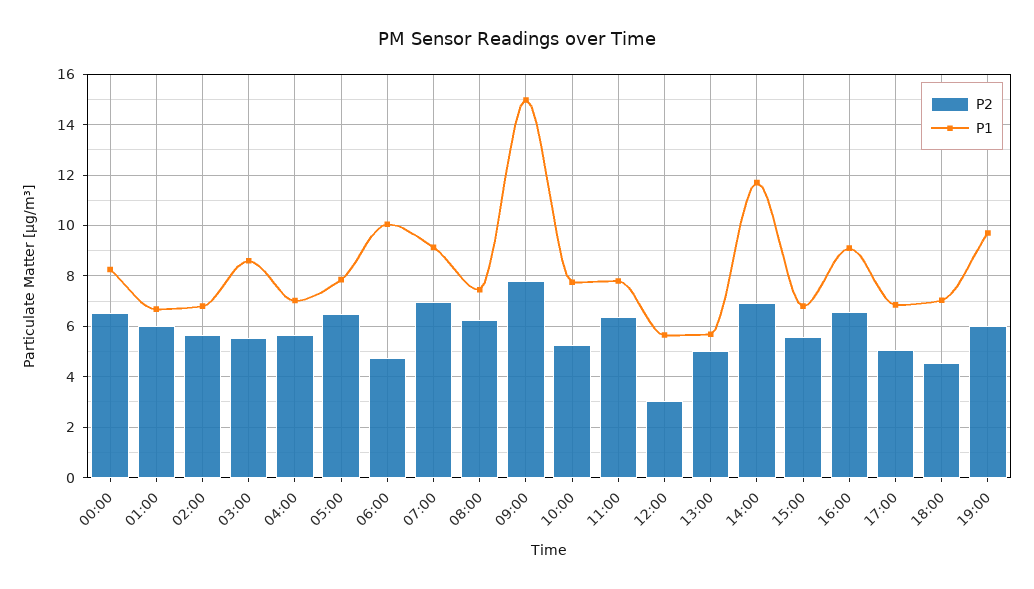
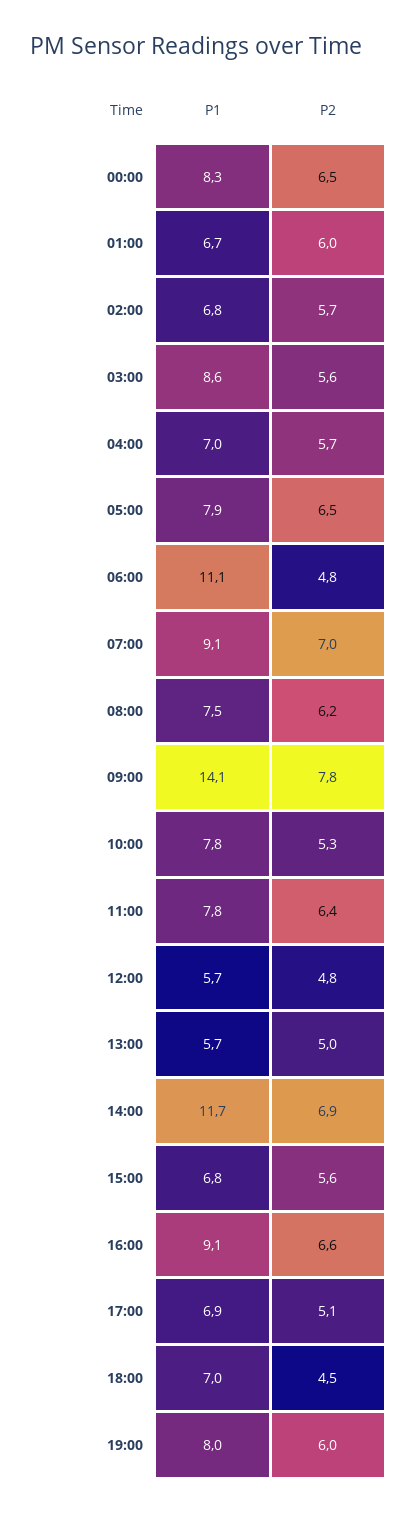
P1, 06:00: 10 -> 11.1
P1, 09:00: 15 -> 14.1
P2, 12:00: 3 -> 4.8
P1, 19:00: 9.75 -> 8

